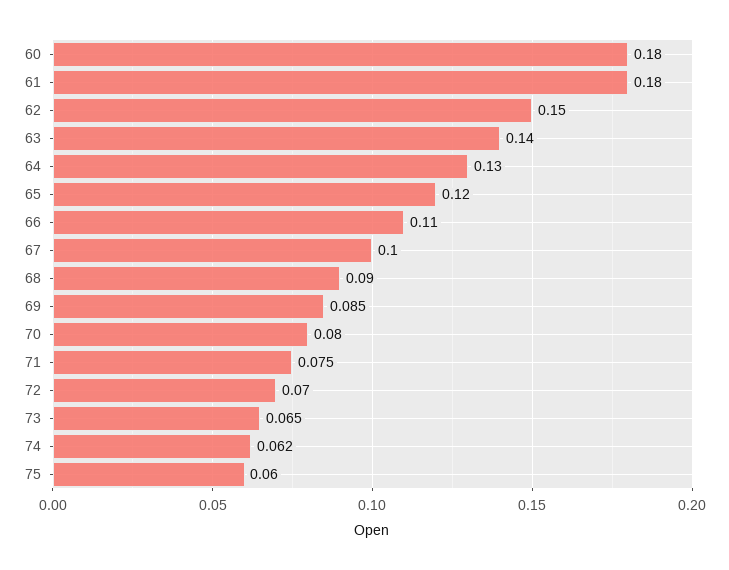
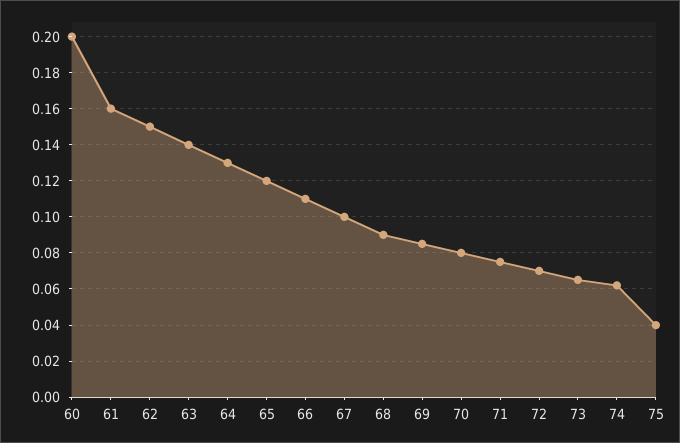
60: 0.18 -> 0.2
61: 0.18 -> 0.16
75: 0.06 -> 0.04

